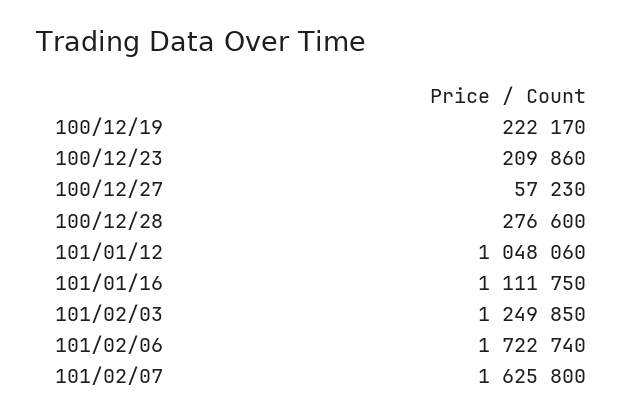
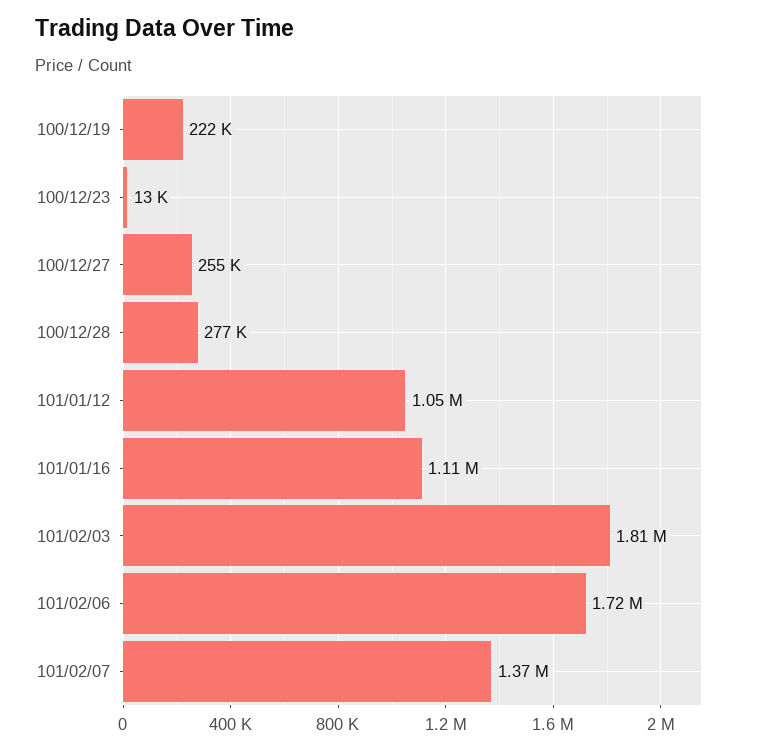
100/12/23: 209860 -> 13000
100/12/27: 57230 -> 255000
101/02/03: 1249850 -> 1810000
101/02/07: 1625800 -> 1370000

